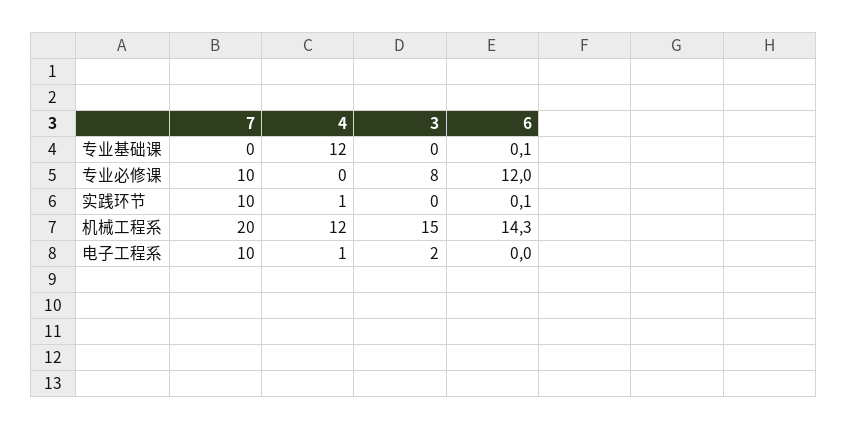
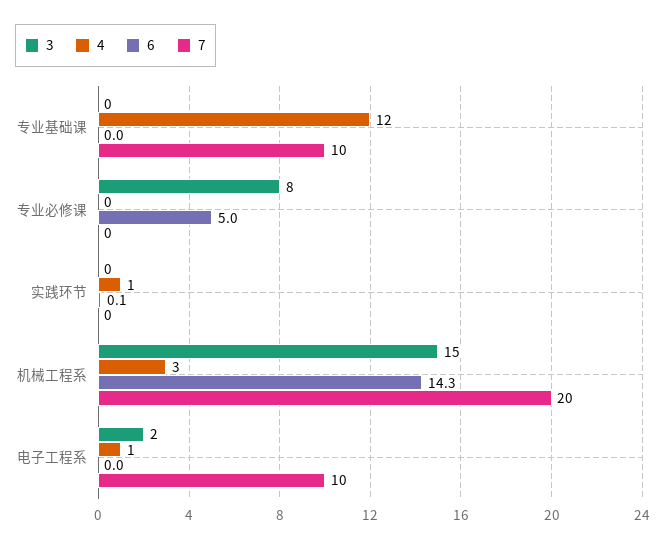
7, 专业基础课: 0 -> 10
6, 专业基础课: 0.1 -> 0
7, 专业必修课: 10 -> 0
6, 专业必修课: 12 -> 5
7, 实践环节: 10 -> 0
4, 机械工程系: 12 -> 3

